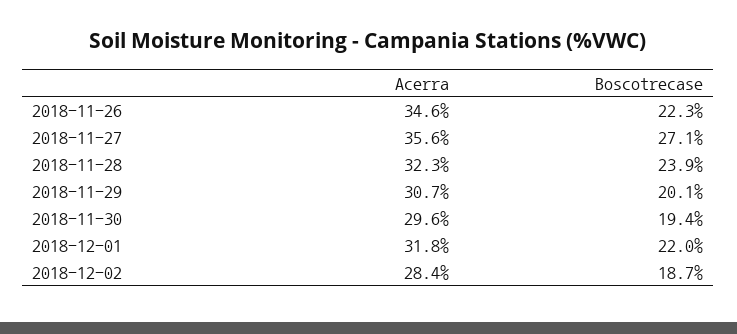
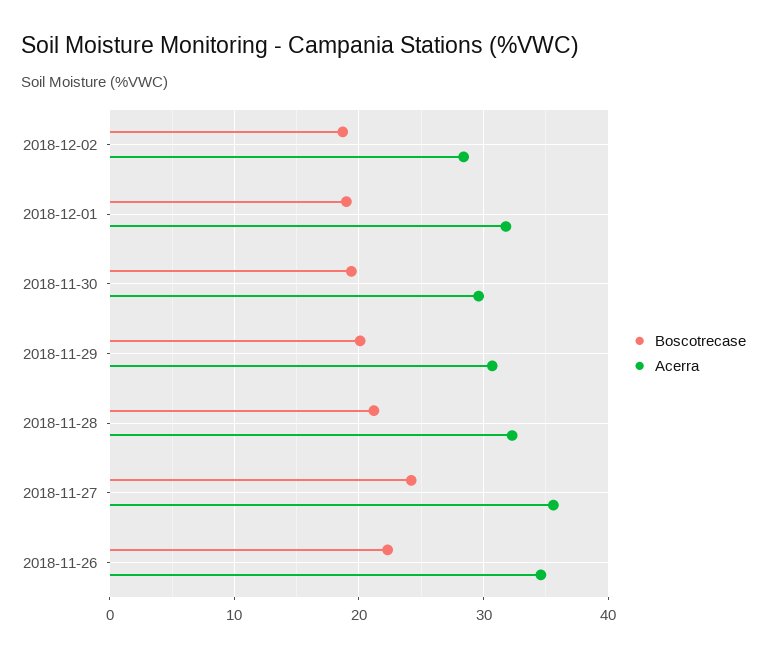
Boscotrecase, 2018-11-27: 27.1 -> 24
Boscotrecase, 2018-11-28: 23.9 -> 21
Boscotrecase, 2018-12-01: 22 -> 19

